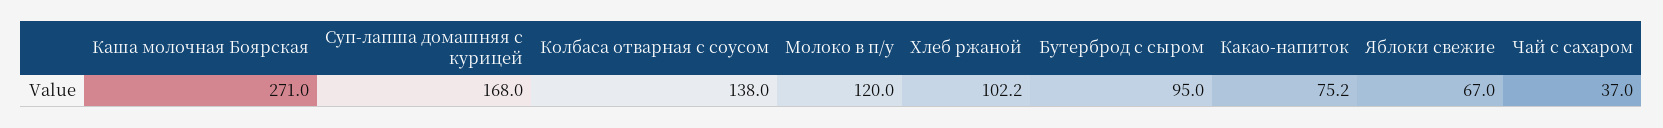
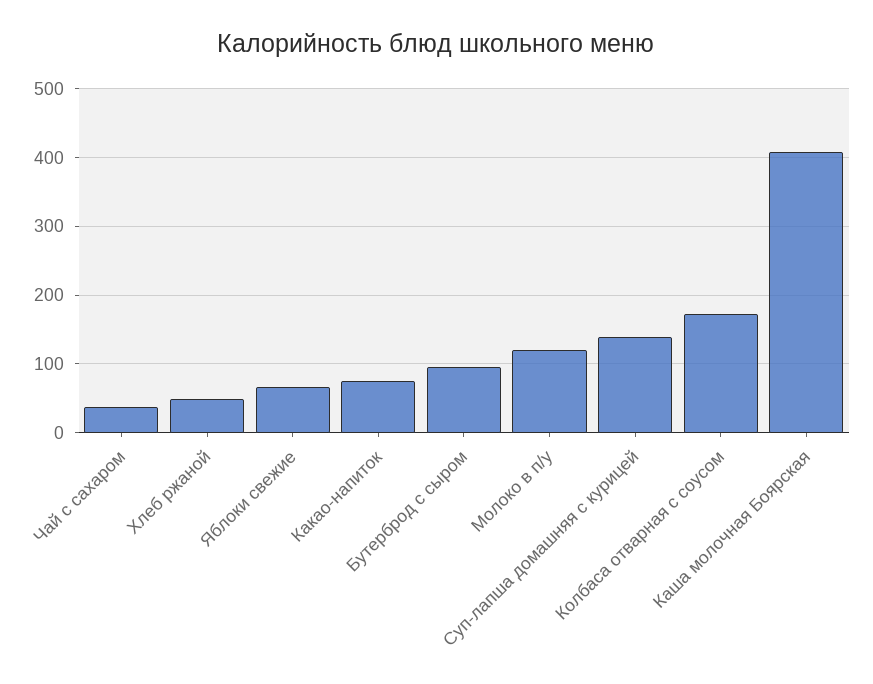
Каша молочная Боярская: 271 -> 410
Суп-лапша домашняя с курицей: 168 -> 140
Колбаса отварная с соусом: 138 -> 170
Хлеб ржаной: 102.2 -> 50

